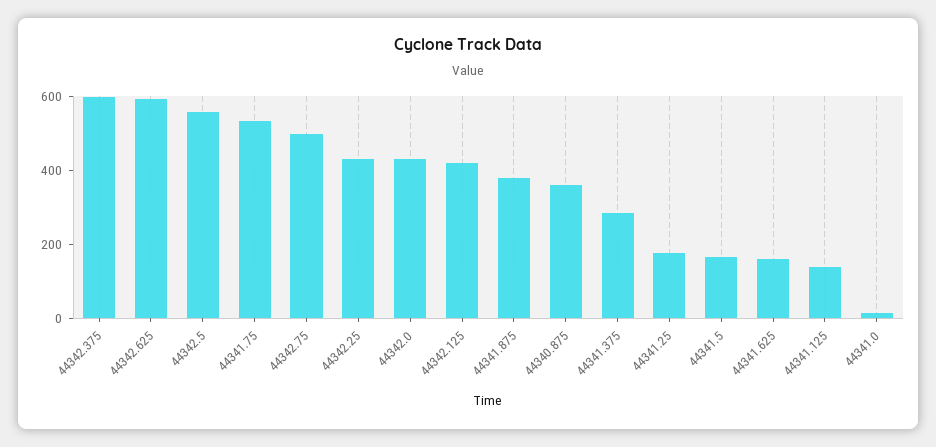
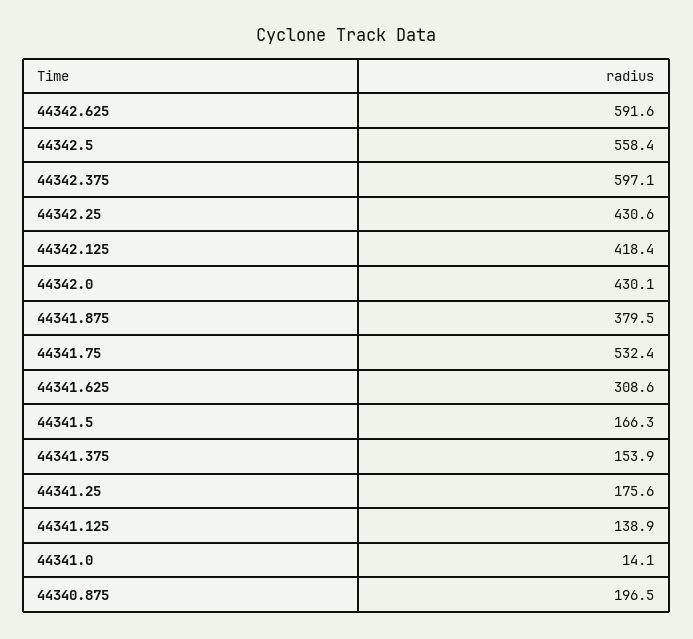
44342.75: 500 -> none
44340.875: 350 -> 196.5
44341.375: 300 -> 153.9
44341.625: 150 -> 308.6

